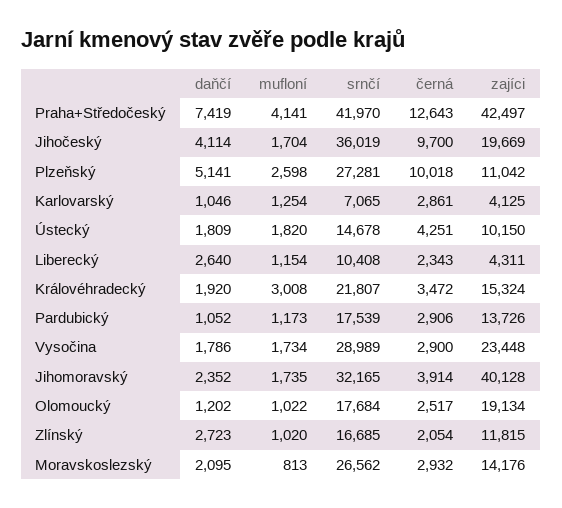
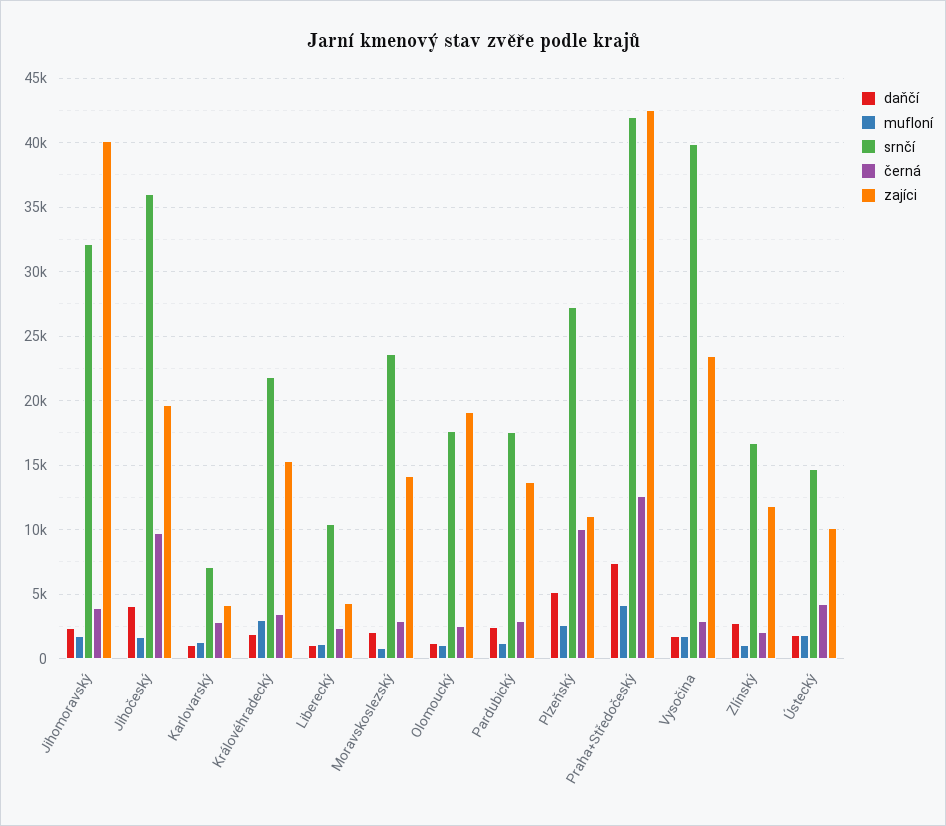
daňčí, Liberecký: 2640 -> 1000
daňčí, Pardubický: 1052 -> 2500
srnčí, Vysočina: 28989 -> 40000
srnčí, Moravskoslezský: 26562 -> 23500

